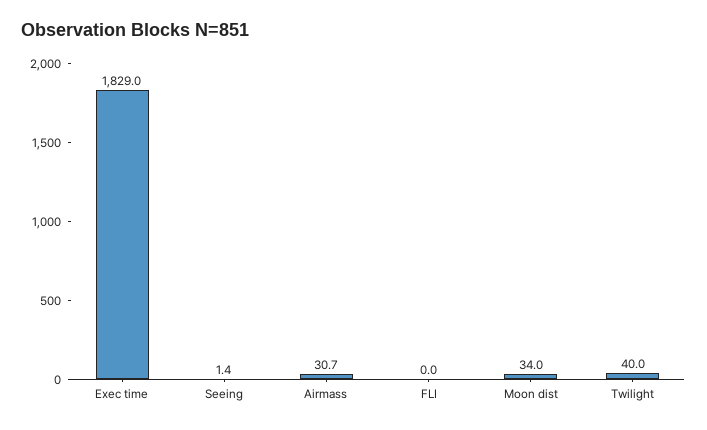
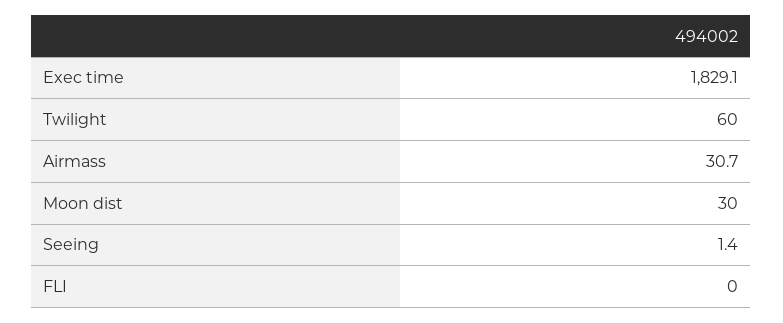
Exec time: 1829 -> 1829.1
Moon dist: 34 -> 30
Twilight: 40 -> 60

